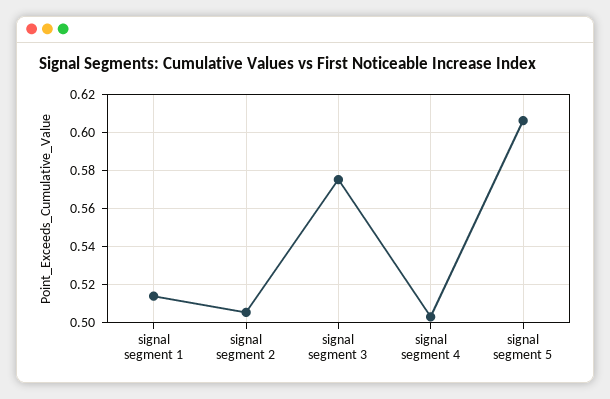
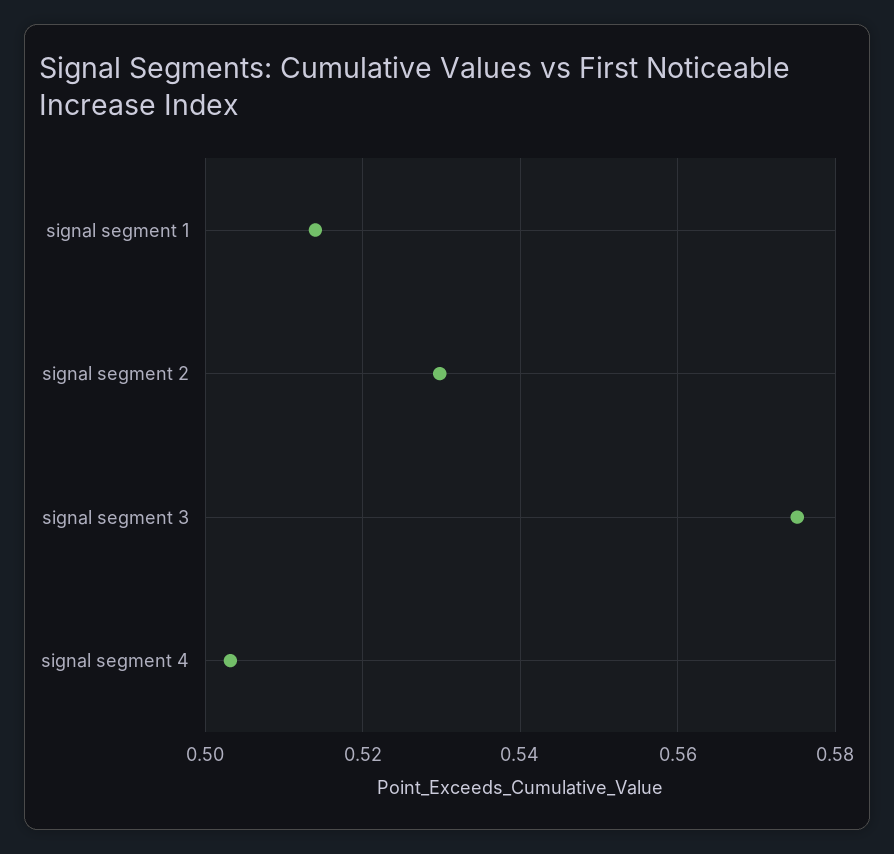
signal segment 2: 0.505 -> 0.53
signal segment 5: 0.605 -> none

